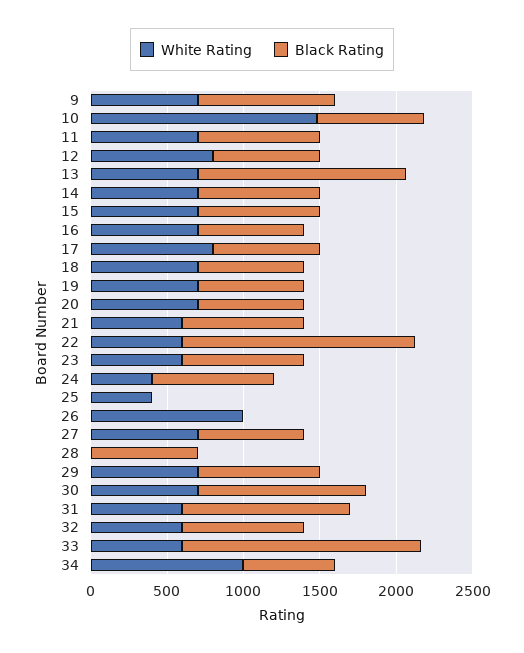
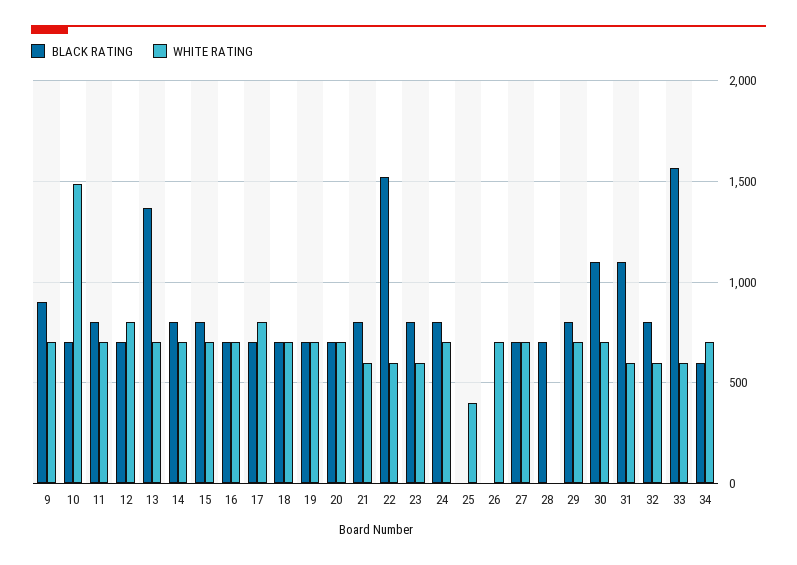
White Rating, 24: 400 -> 700
White Rating, 26: 1000 -> 700
White Rating, 34: 1000 -> 700

